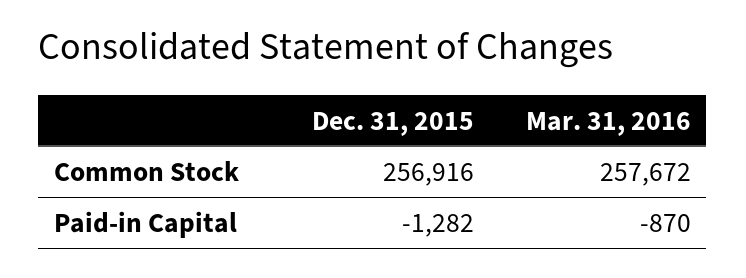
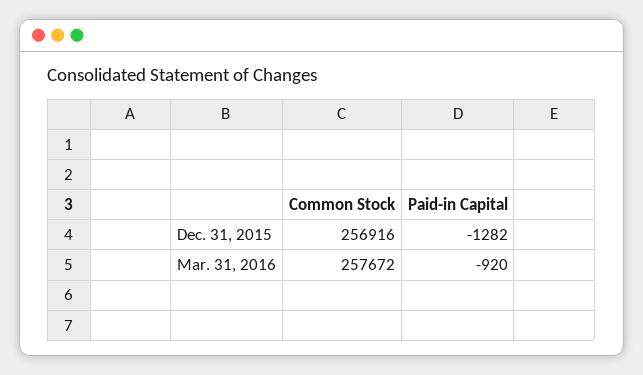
Mar. 31, 2016, Paid-in Capital: -870 -> -920

